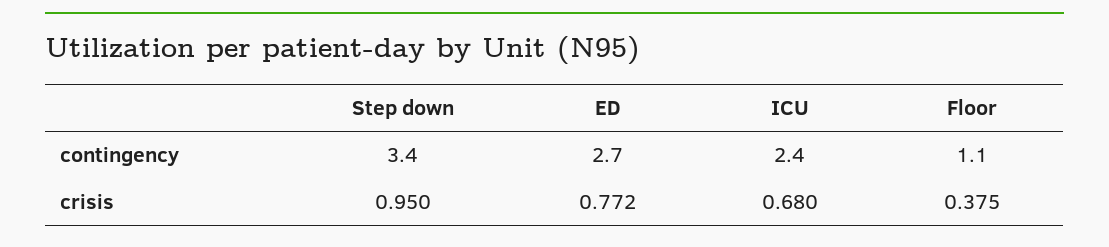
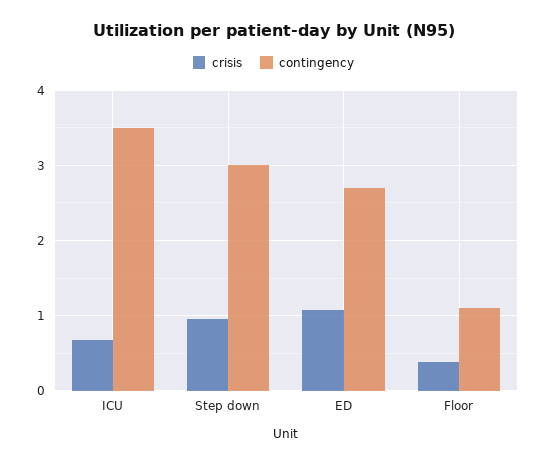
contingency, Step down: 3.4 -> 3
contingency, ICU: 2.4 -> 3.5
crisis, ED: 0.772 -> 1.1

